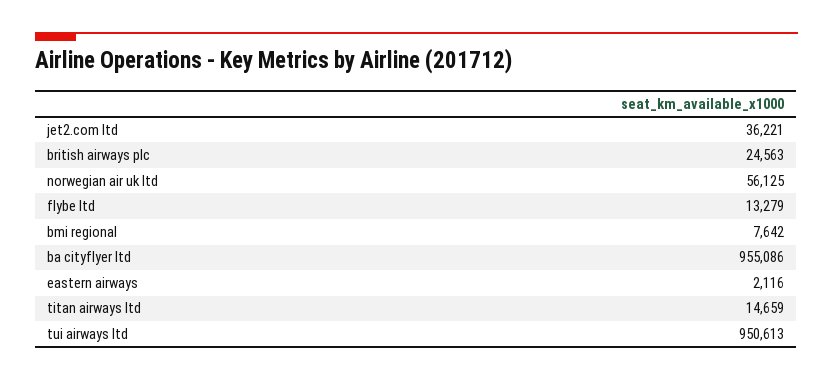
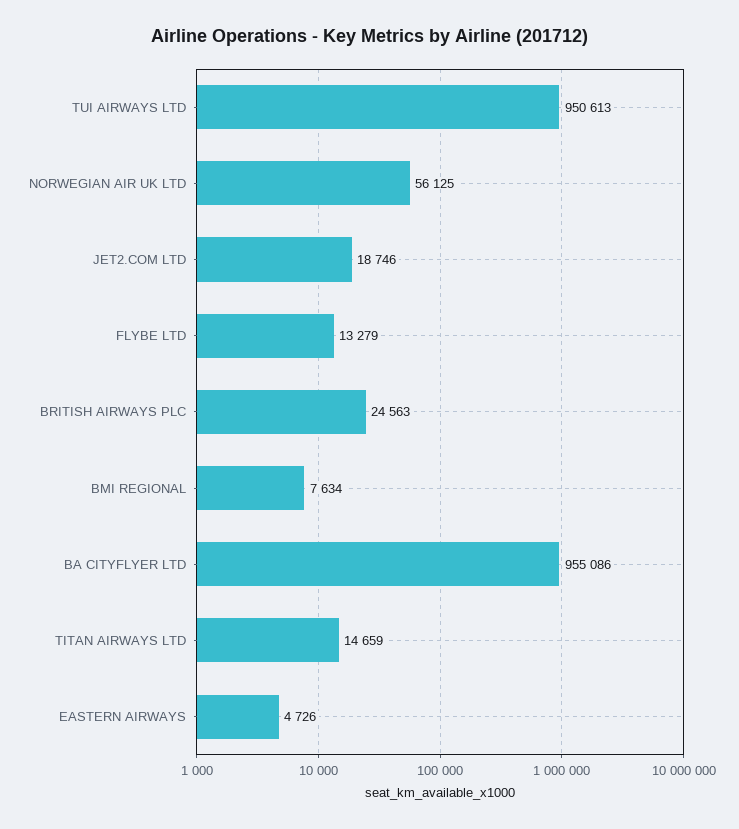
jet2.com ltd: 36221 -> 18746
bmi regional: 7642 -> 7634
eastern airways: 2116 -> 4726

